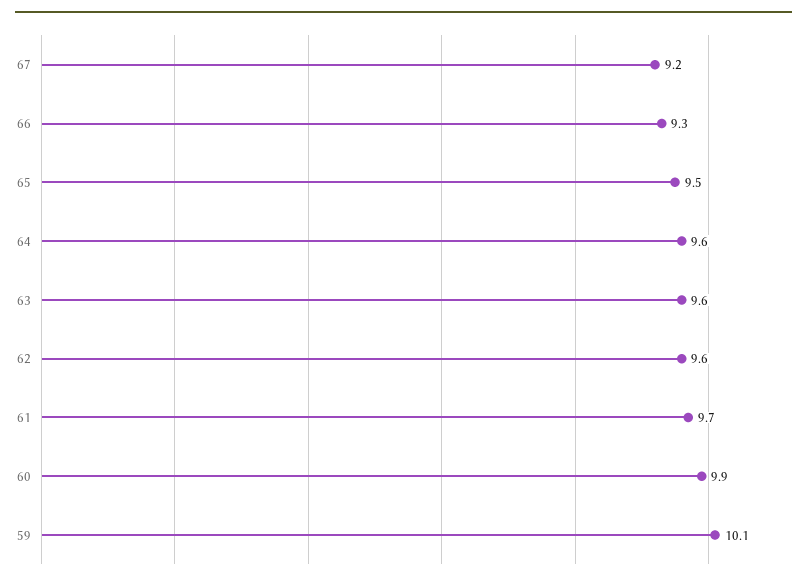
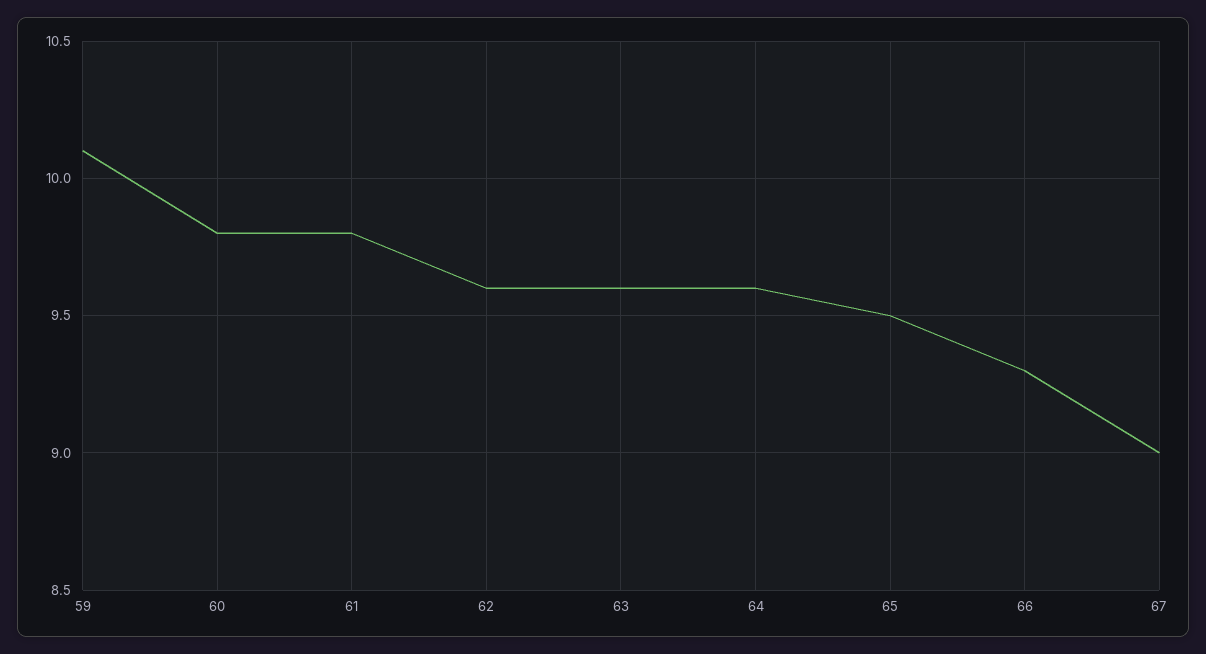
67: 9.2 -> 9
61: 9.7 -> 9.8
60: 9.9 -> 9.8

